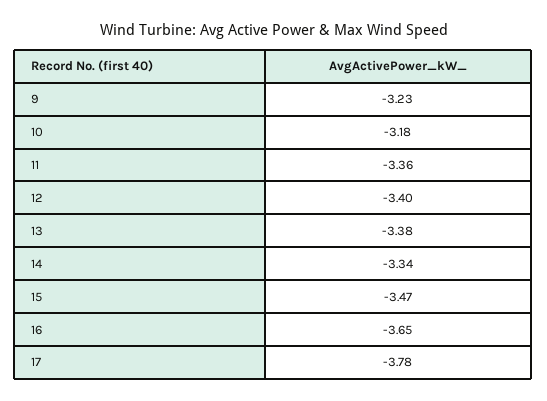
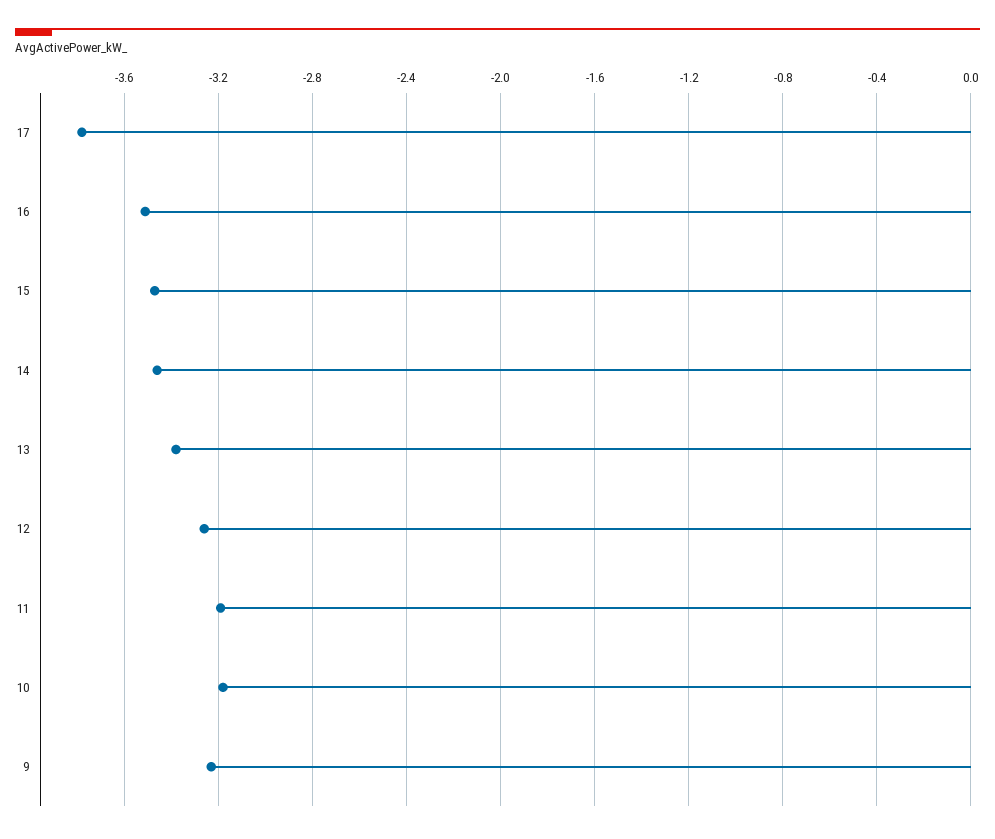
11: -3.36 -> -3.2
12: -3.4 -> -3.25
14: -3.34 -> -3.45
16: -3.65 -> -3.5

